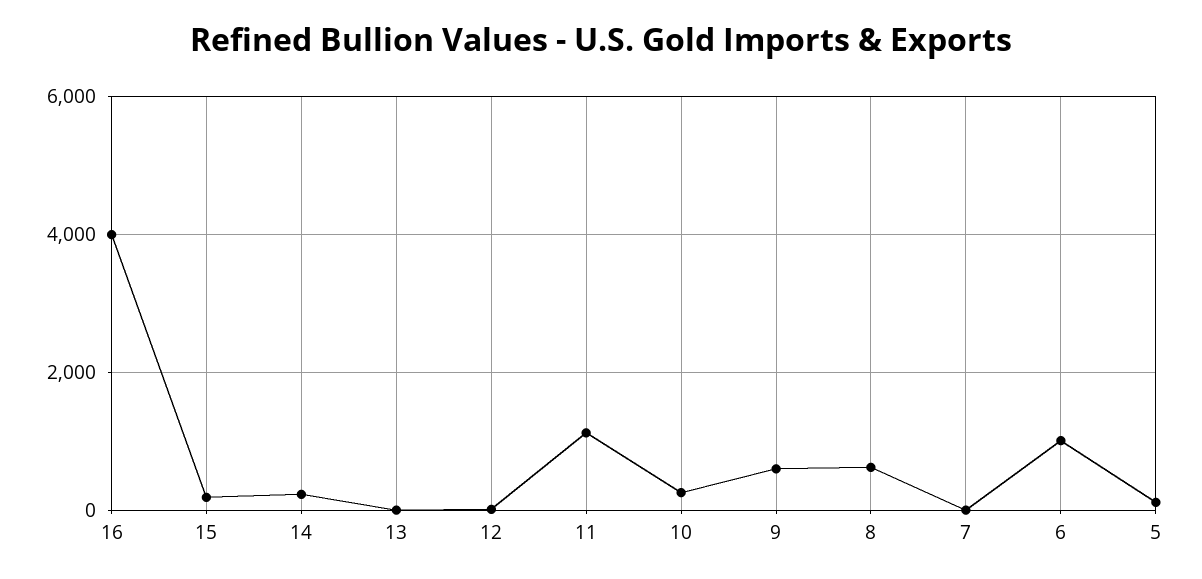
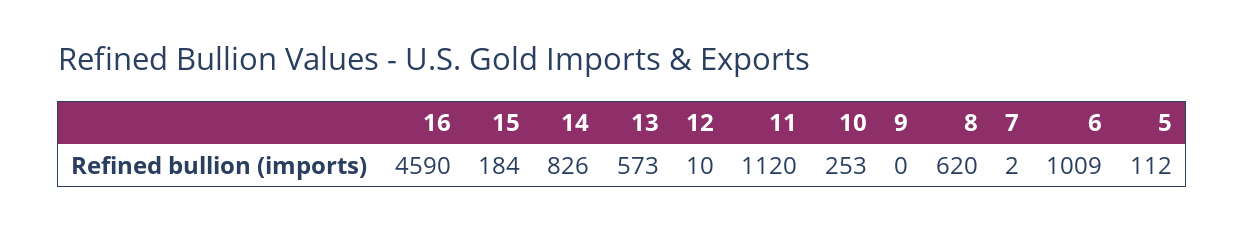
16: 4000 -> 4590
14: 200 -> 826
13: 0 -> 573
9: 600 -> 0

